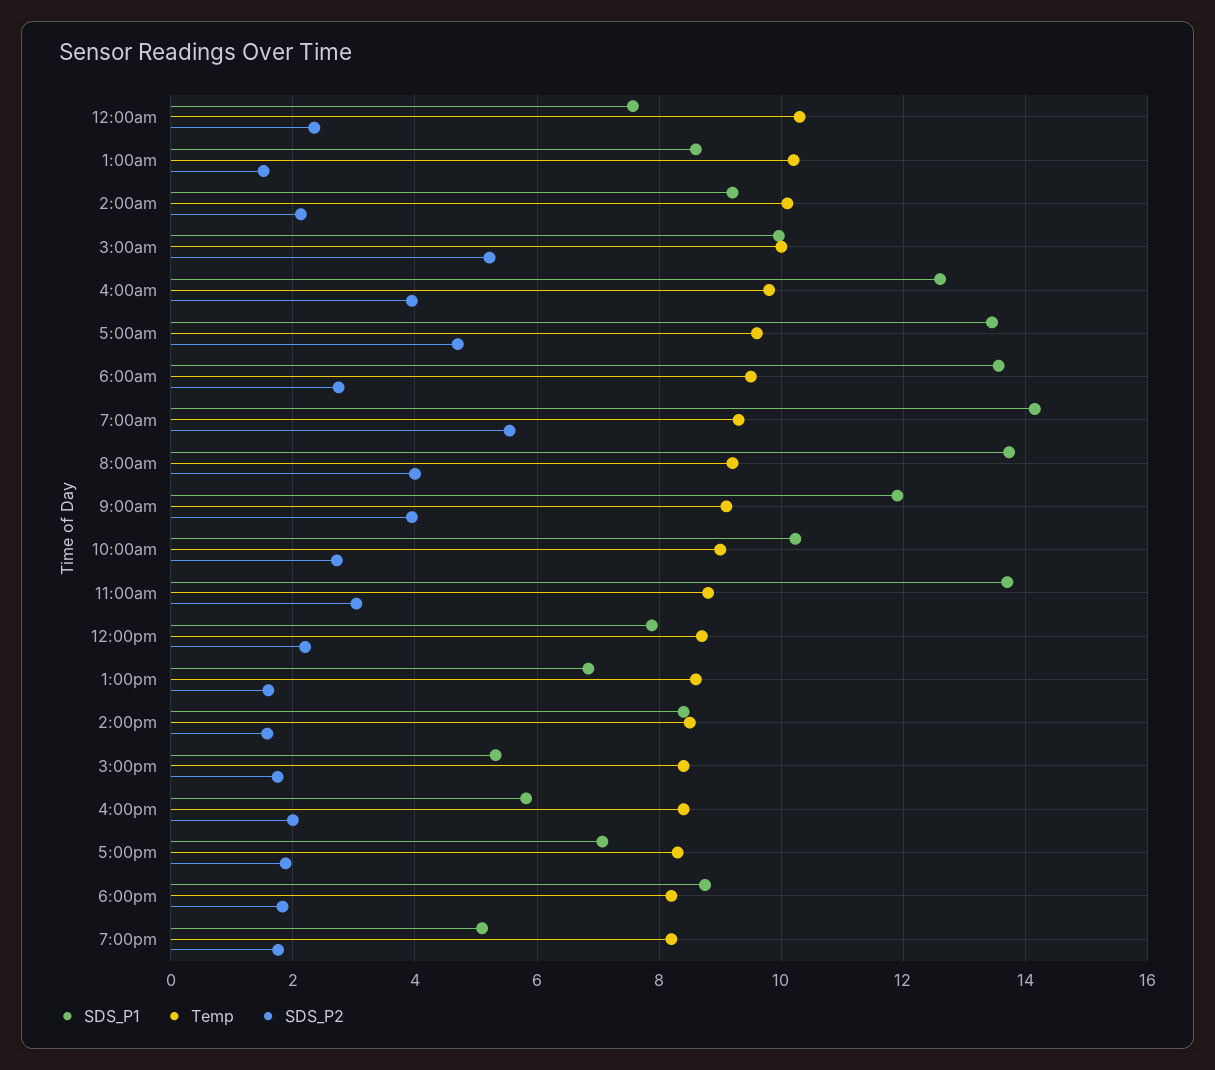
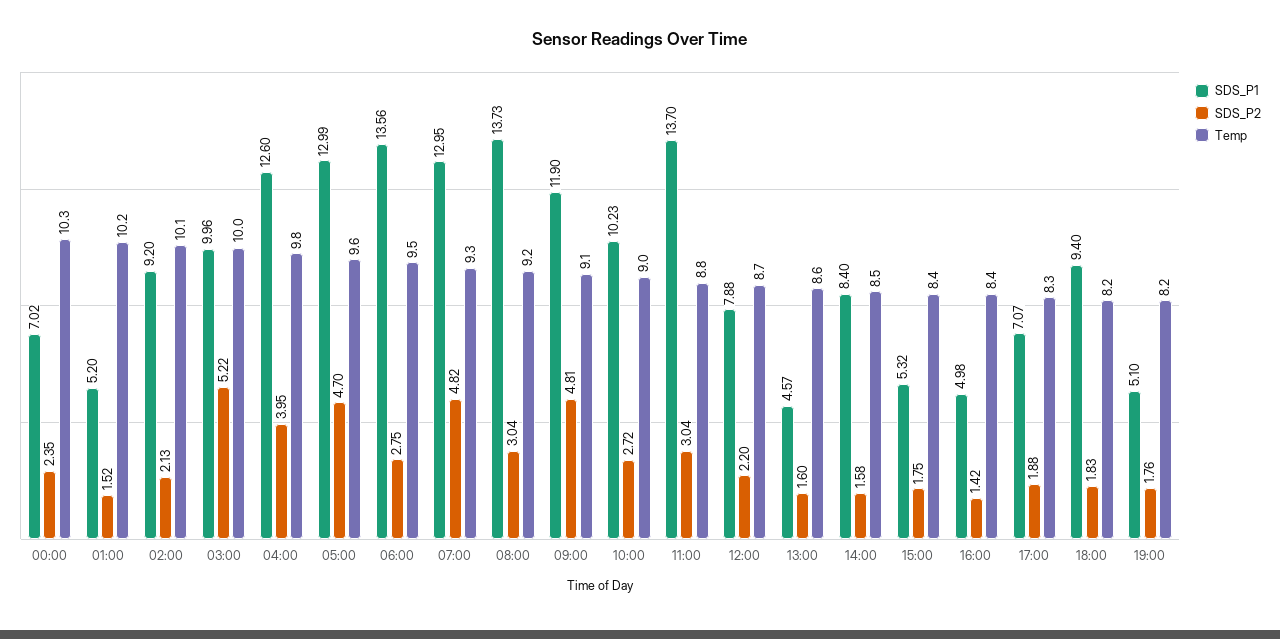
SDS_P1, 12:00am: 7.6 -> 7.02
SDS_P1, 1:00am: 8.6 -> 5.2
SDS_P1, 5:00am: 13.4 -> 12.99
SDS_P1, 7:00am: 14.2 -> 12.95
SDS_P2, 7:00am: 5.6 -> 4.82
SDS_P2, 8:00am: 4 -> 3.04
SDS_P2, 9:00am: 4 -> 4.81
SDS_P1, 1:00pm: 6.8 -> 4.57
SDS_P1, 4:00pm: 5.8 -> 4.98
SDS_P2, 4:00pm: 2 -> 1.42
SDS_P1, 6:00pm: 8.8 -> 9.4

